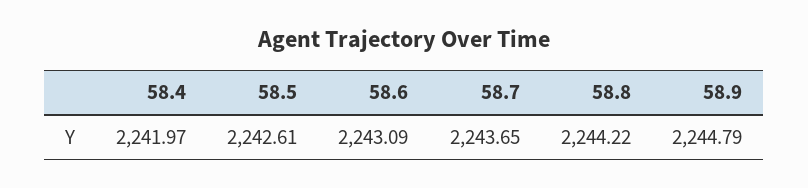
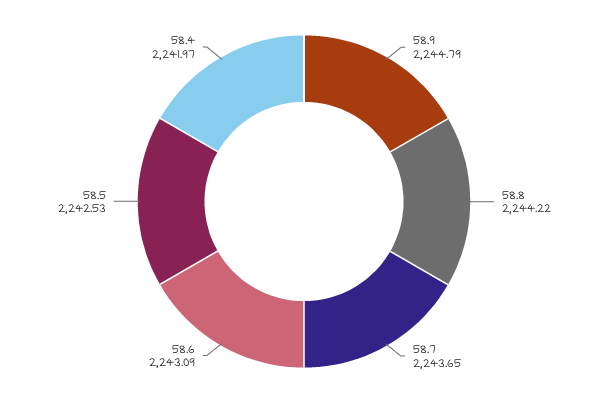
58.5: 2242.61 -> 2242.53

